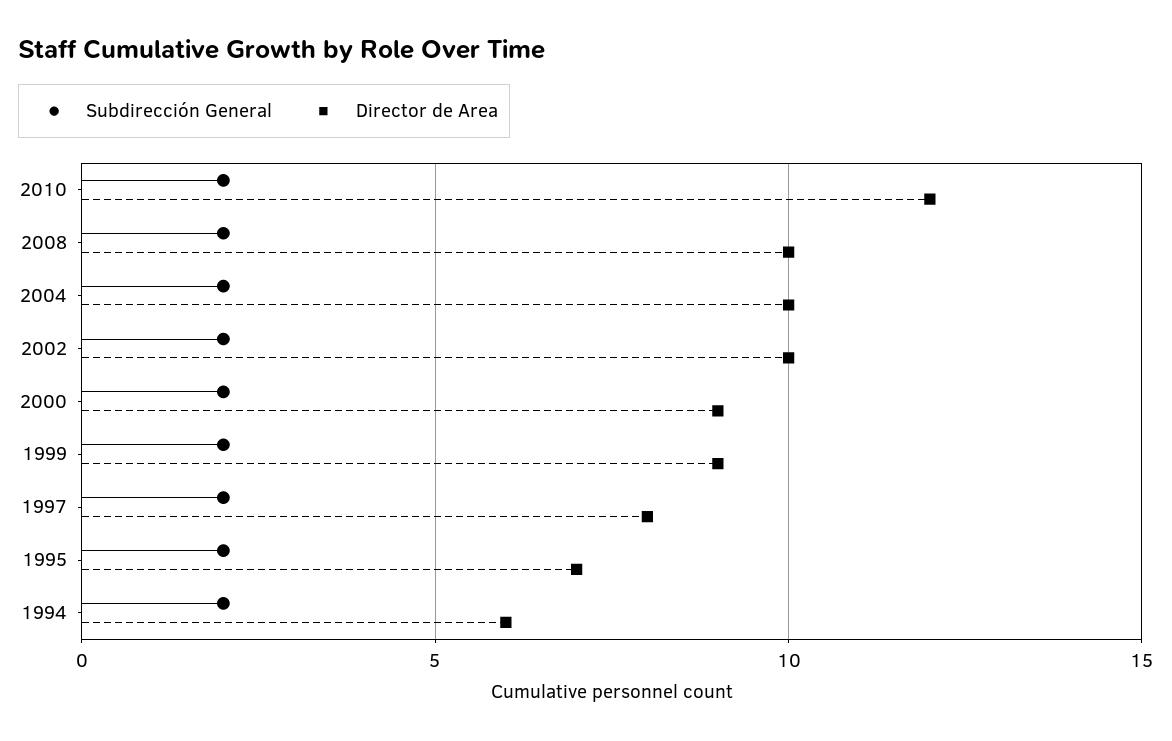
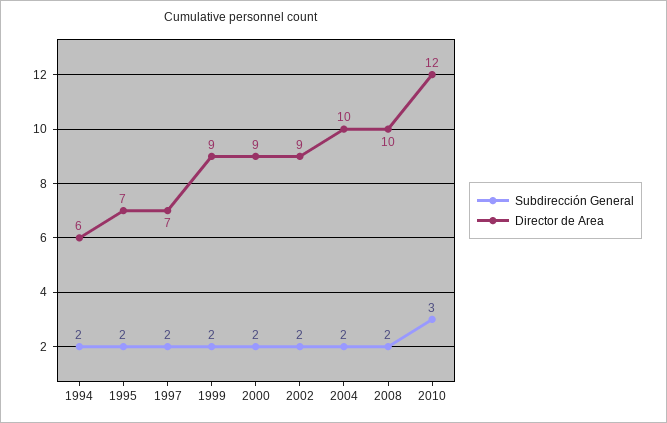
Subdirección General, 2010: 2 -> 3
Director de Area, 2002: 10 -> 9
Director de Area, 1997: 8 -> 7

